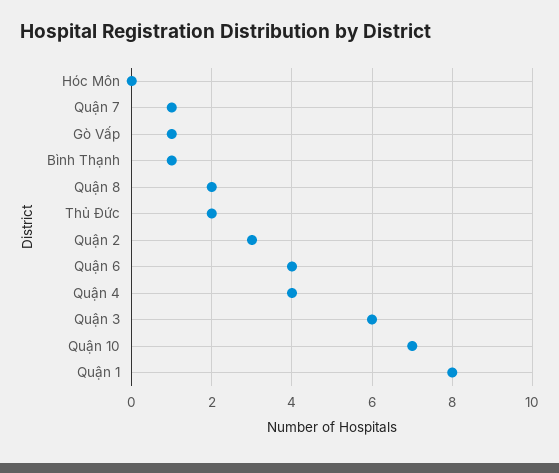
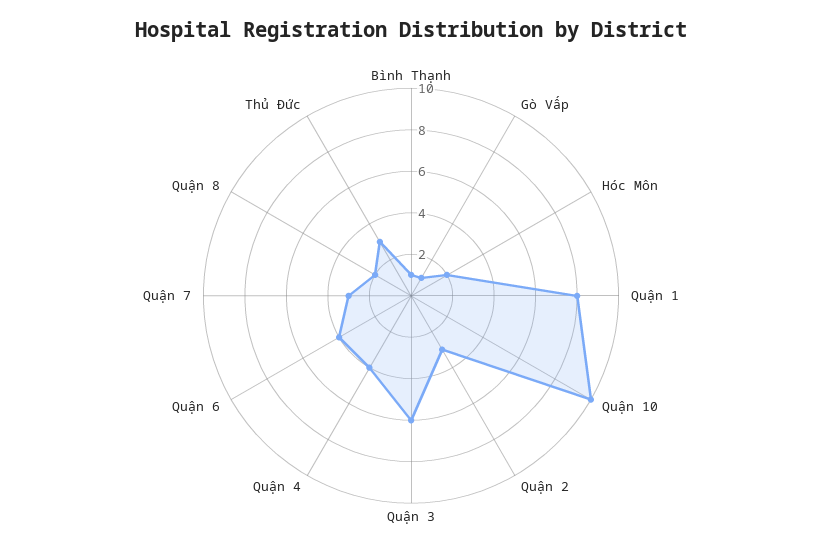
Hóc Môn: 0 -> 2
Quận 7: 1 -> 3
Thủ Đức: 2 -> 3
Quận 10: 7 -> 10

